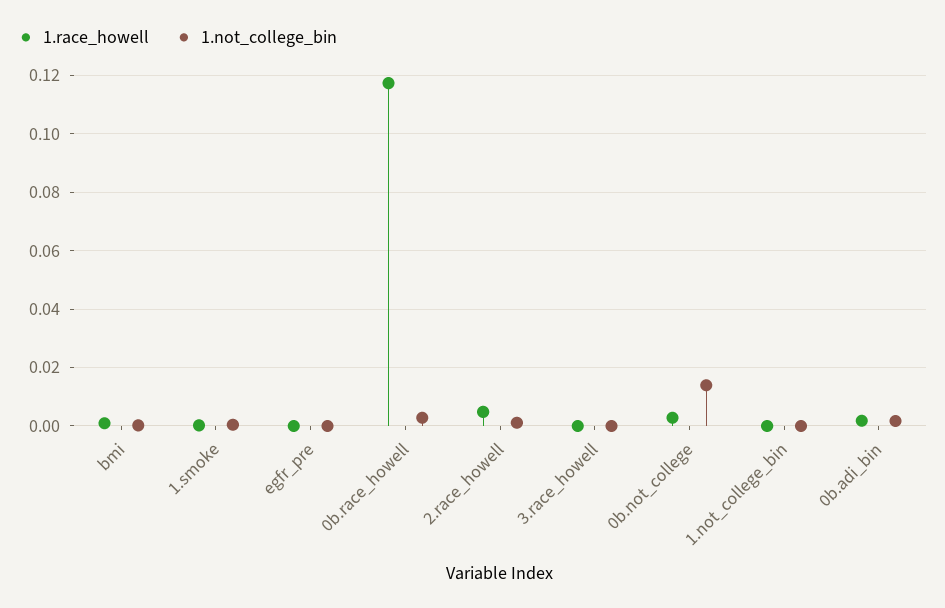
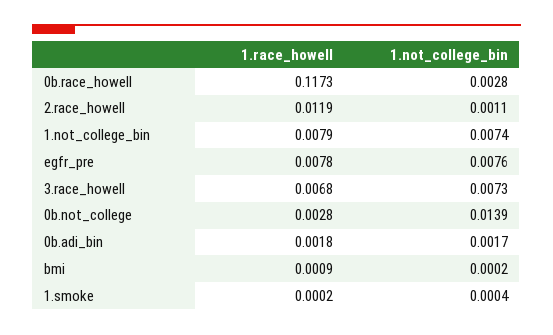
1.race_howell, egfr_pre: 0 -> 0.0078
1.not_college_bin, egfr_pre: 0 -> 0.0076
1.race_howell, 2.race_howell: 0.005 -> 0.0119
1.race_howell, 3.race_howell: 0 -> 0.0068
1.not_college_bin, 3.race_howell: 0 -> 0.0073
1.race_howell, 1.not_college_bin: 0 -> 0.0079
1.not_college_bin, 1.not_college_bin: 0 -> 0.0074

